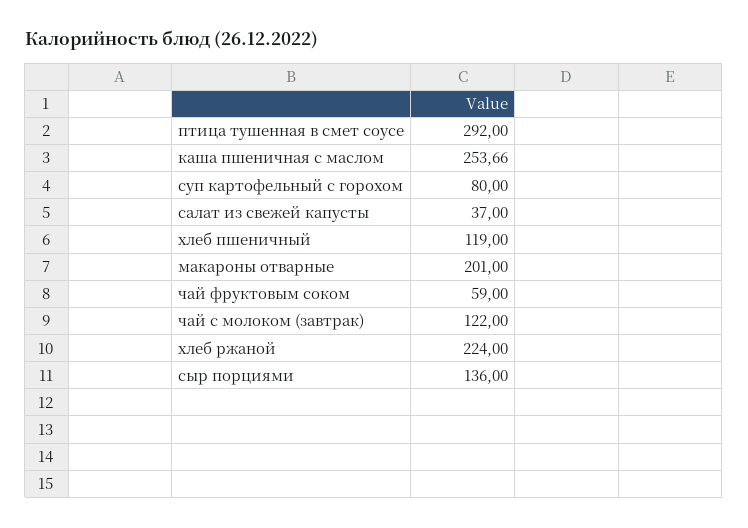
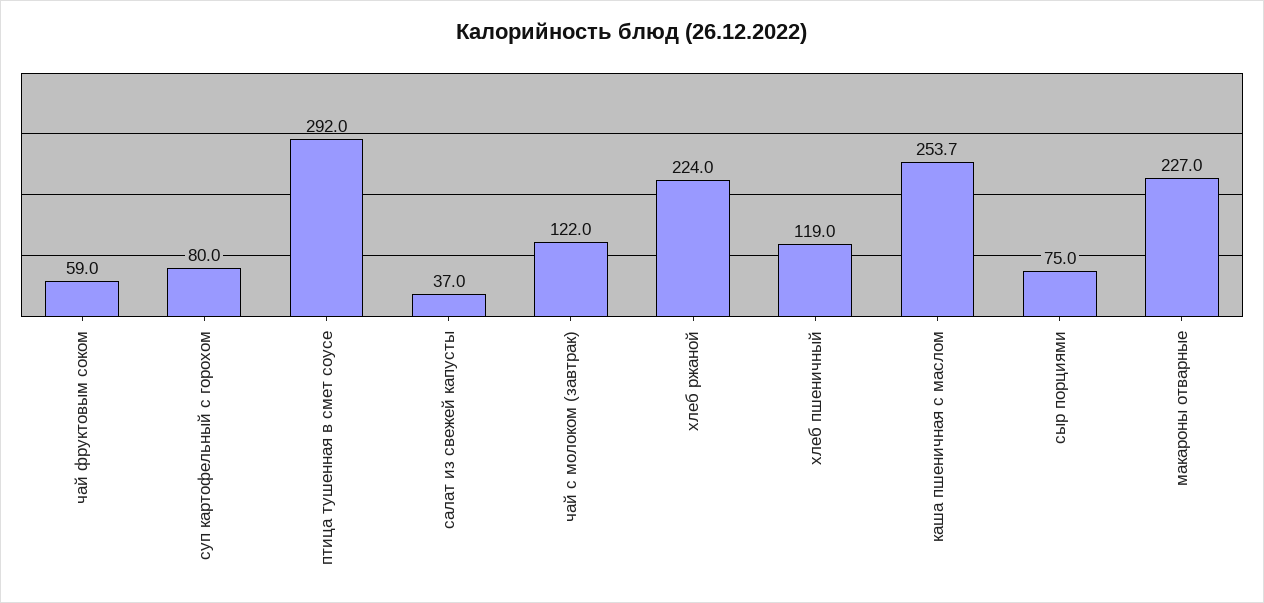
макароны отварные: 201 -> 227
сыр порциями: 136 -> 75

